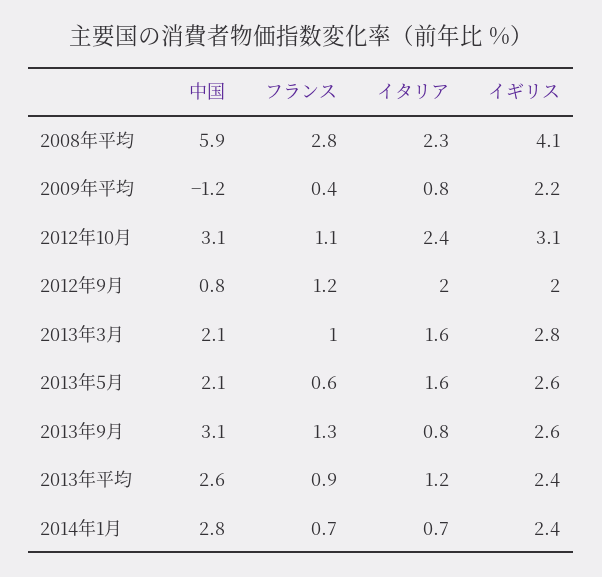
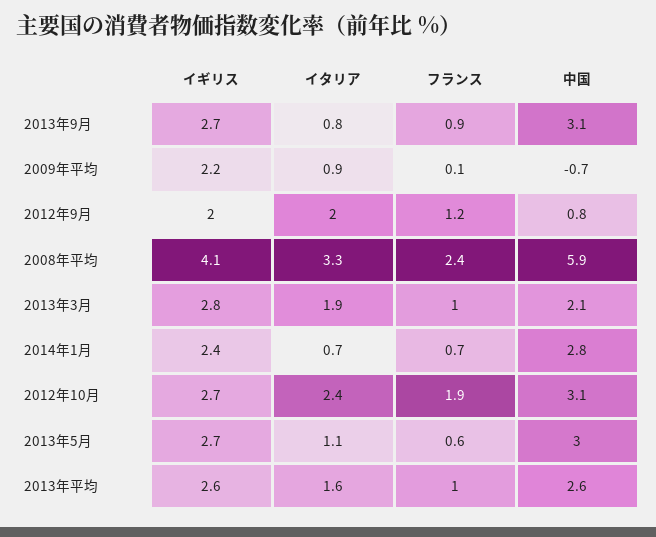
フランス, 2008年平均: 2.8 -> 2.4
イタリア, 2008年平均: 2.3 -> 3.3
中国, 2009年平均: -1.2 -> -0.7
フランス, 2009年平均: 0.4 -> 0.1
イタリア, 2009年平均: 0.8 -> 0.9
フランス, 2012年10月: 1.1 -> 1.9
イギリス, 2012年10月: 3.1 -> 2.7
イタリア, 2013年3月: 1.6 -> 1.9
中国, 2013年5月: 2.1 -> 3
イタリア, 2013年5月: 1.6 -> 1.1
イギリス, 2013年5月: 2.6 -> 2.7
フランス, 2013年9月: 1.3 -> 0.9
イギリス, 2013年9月: 2.6 -> 2.7
フランス, 2013年平均: 0.9 -> 1
イタリア, 2013年平均: 1.2 -> 1.6
イギリス, 2013年平均: 2.4 -> 2.6

